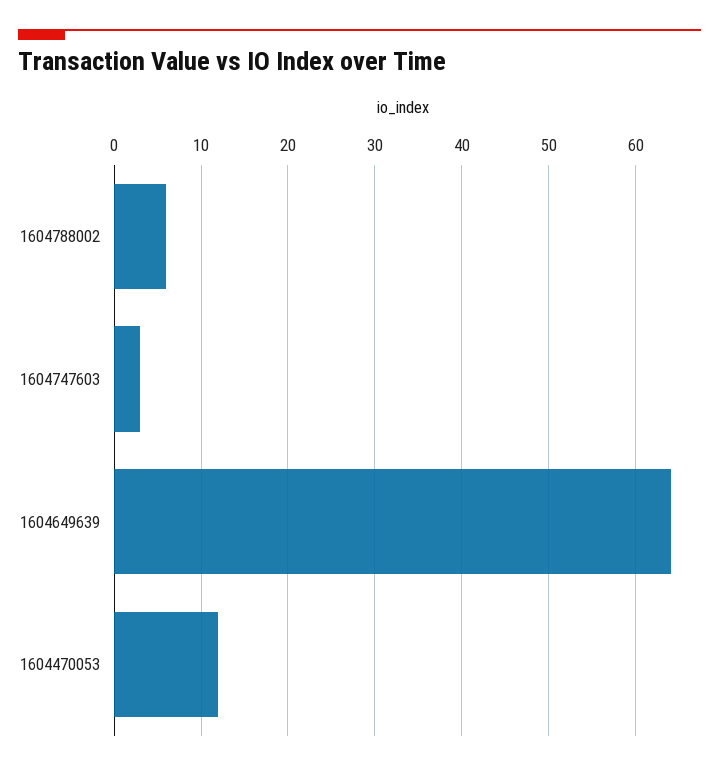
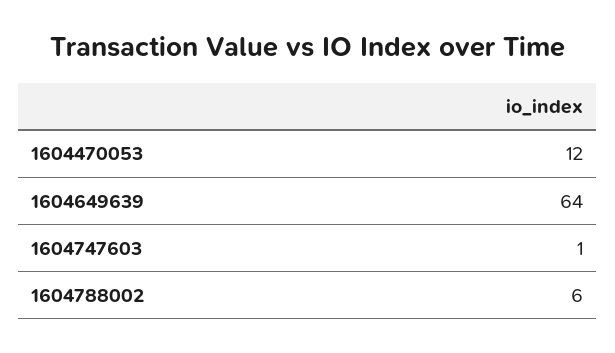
1604747603: 3 -> 1

